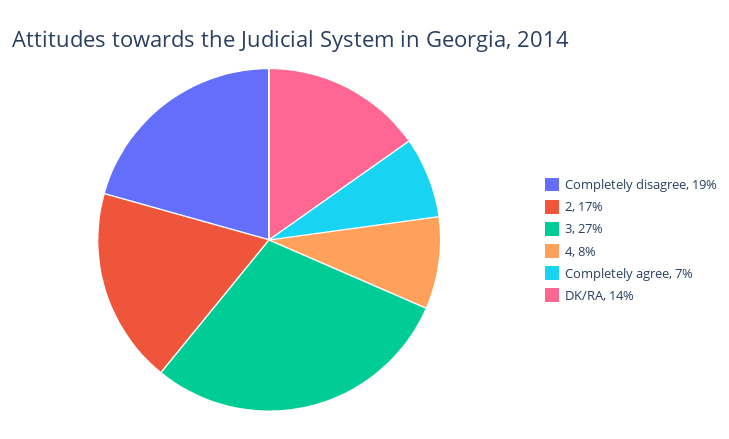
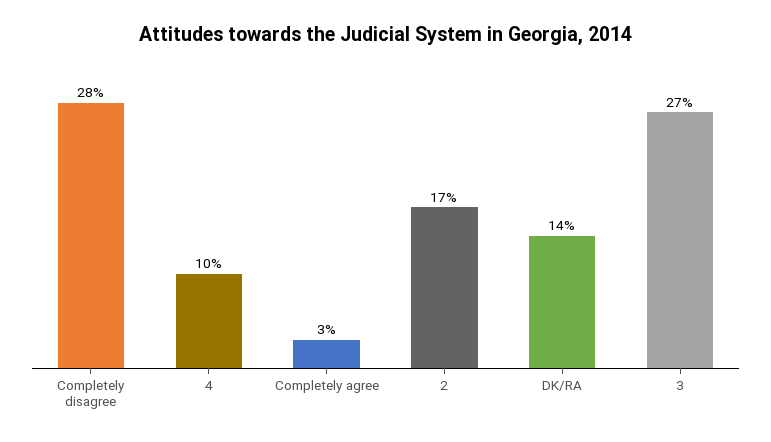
Completely disagree: 19 -> 28
4: 8 -> 10
Completely agree: 7 -> 3

